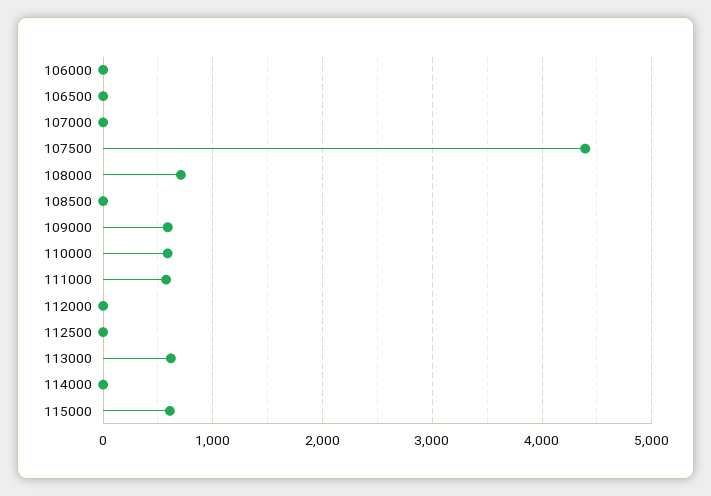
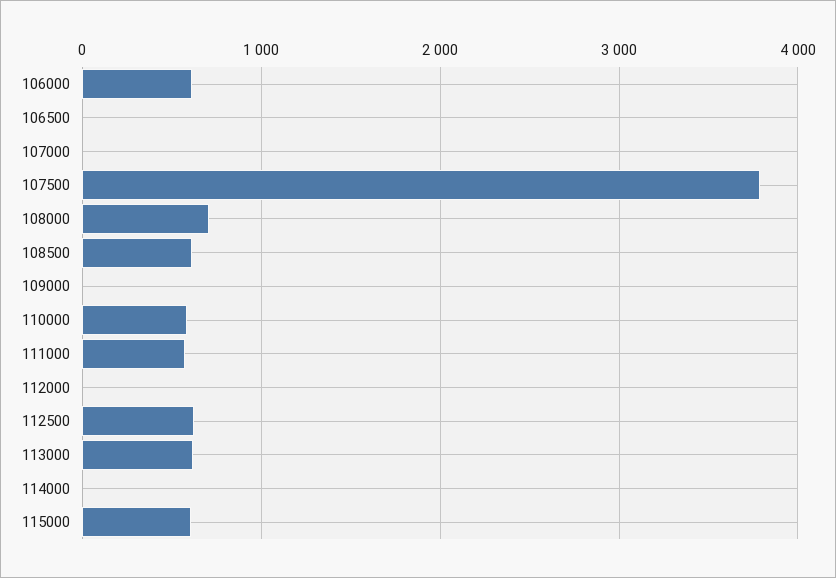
106000: 0 -> 600
107500: 4400 -> 3800
108500: 0 -> 600
109000: 600 -> 0
112500: 0 -> 600

